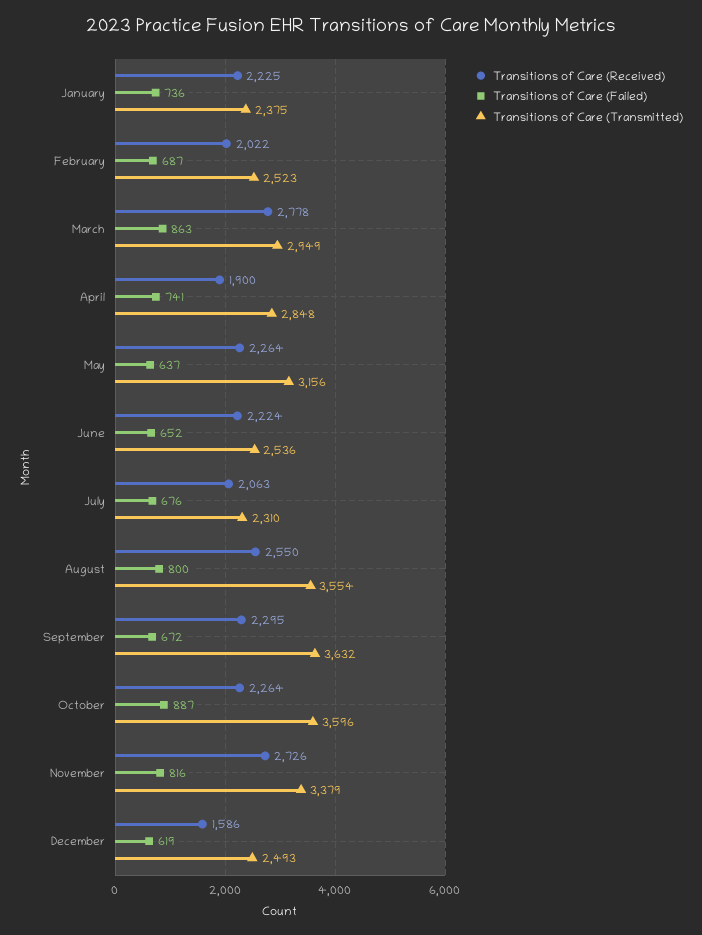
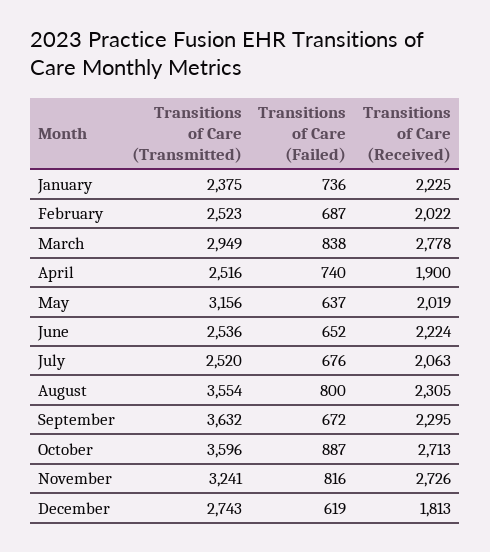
Transitions of Care (Failed), March: 863 -> 838
Transitions of Care (Failed), April: 741 -> 740
Transitions of Care (Transmitted), April: 2848 -> 2516
Transitions of Care (Received), May: 2264 -> 2019
Transitions of Care (Transmitted), July: 2310 -> 2520
Transitions of Care (Received), August: 2550 -> 2305
Transitions of Care (Received), October: 2264 -> 2713
Transitions of Care (Transmitted), November: 3379 -> 3241
Transitions of Care (Received), December: 1586 -> 1813
Transitions of Care (Transmitted), December: 2493 -> 2743

